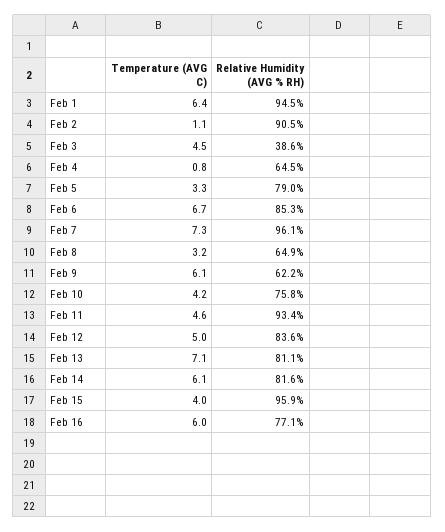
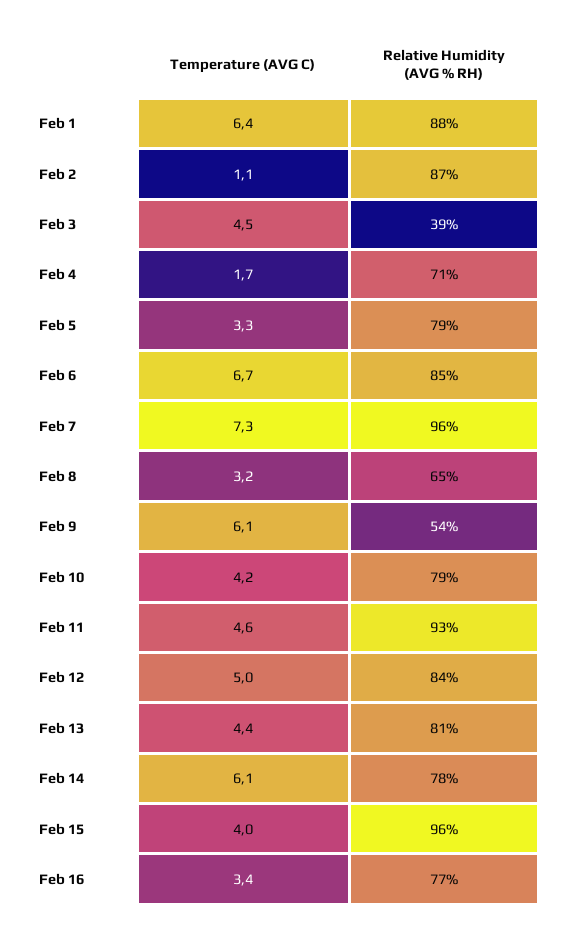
Relative Humidity (AVG % RH), Feb 1: 94.5 -> 88
Relative Humidity (AVG % RH), Feb 2: 90.5 -> 87
Temperature (AVG C), Feb 4: 0.8 -> 1.7
Relative Humidity (AVG % RH), Feb 4: 64.5 -> 71
Relative Humidity (AVG % RH), Feb 9: 62.2 -> 54
Relative Humidity (AVG % RH), Feb 10: 75.8 -> 79
Temperature (AVG C), Feb 13: 7.1 -> 4.4
Relative Humidity (AVG % RH), Feb 14: 81.6 -> 78
Temperature (AVG C), Feb 16: 6 -> 3.4

